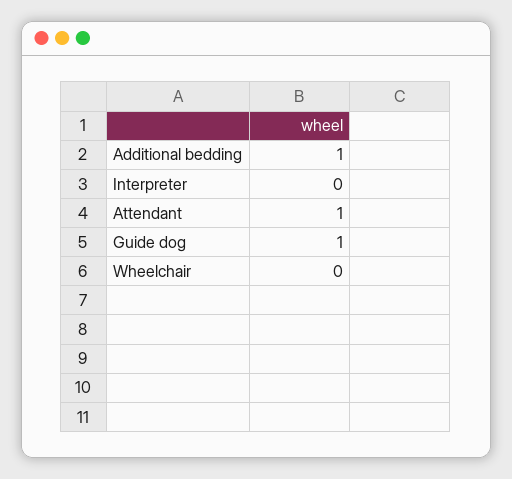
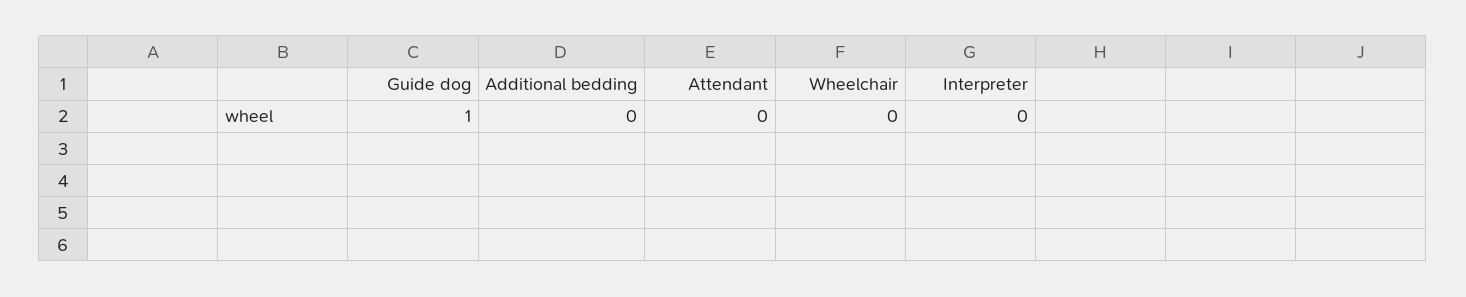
Additional bedding: 1 -> 0
Attendant: 1 -> 0

